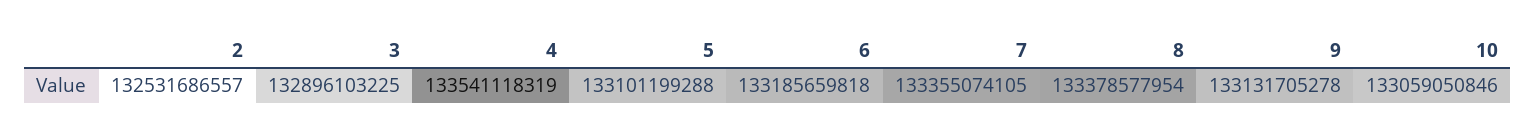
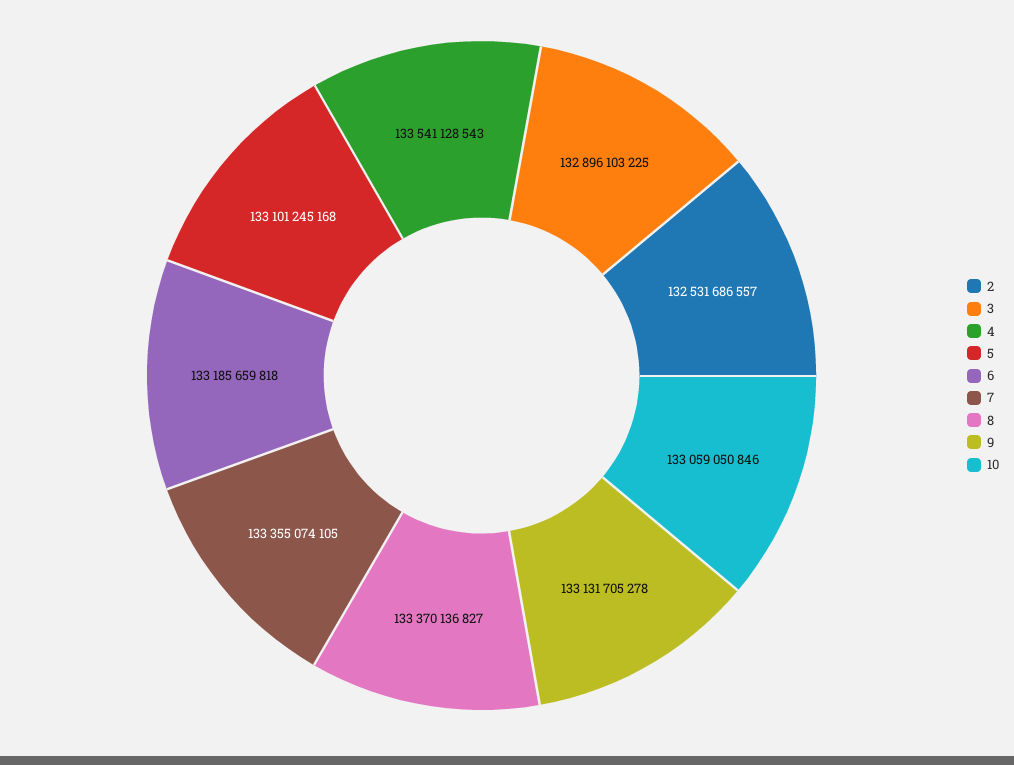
4: 133541118319 -> 133541128543
5: 133101199288 -> 133101245168
8: 133378577954 -> 133370136827

